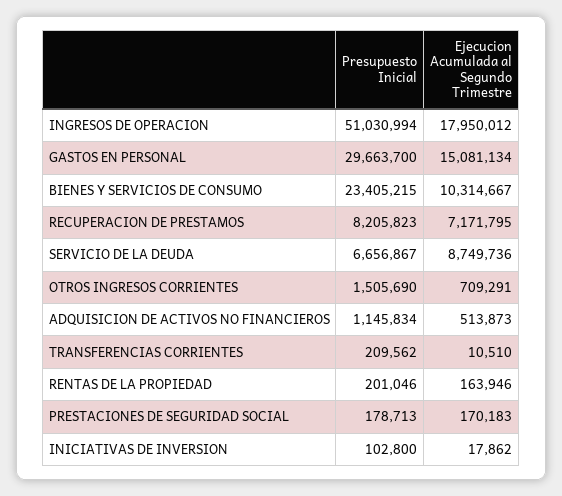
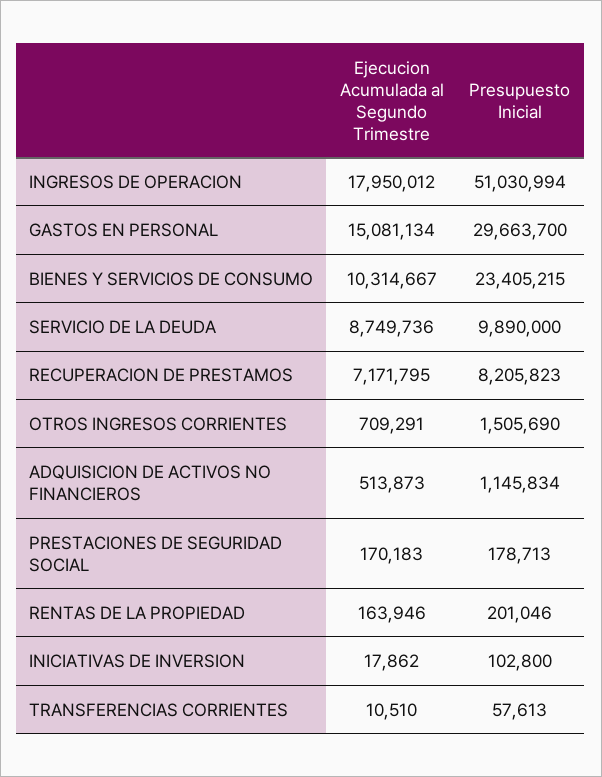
Presupuesto Inicial, SERVICIO DE LA DEUDA: 6656867 -> 9890000
Presupuesto Inicial, TRANSFERENCIAS CORRIENTES: 209562 -> 57613

